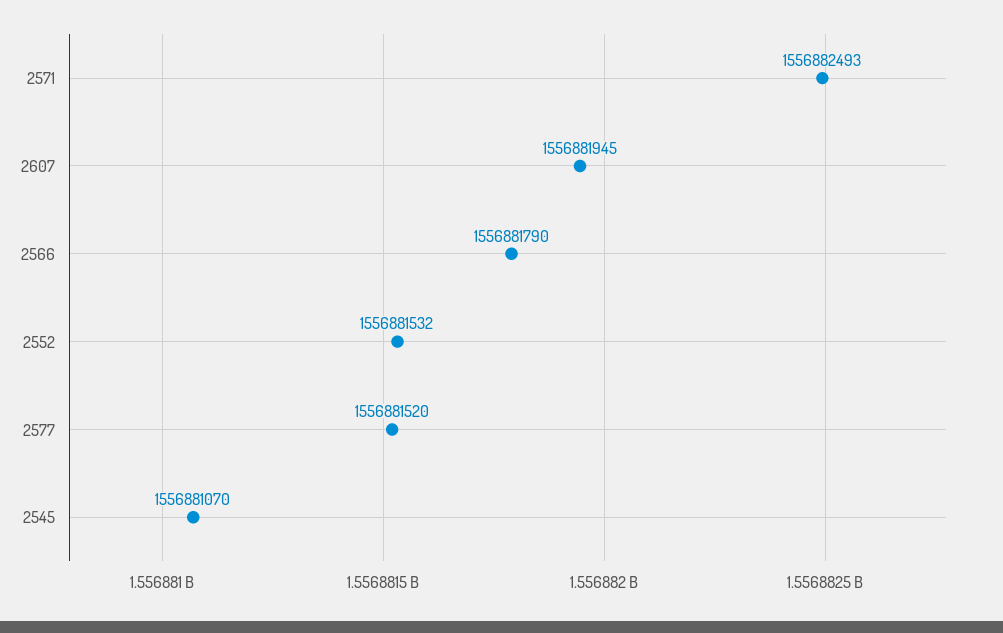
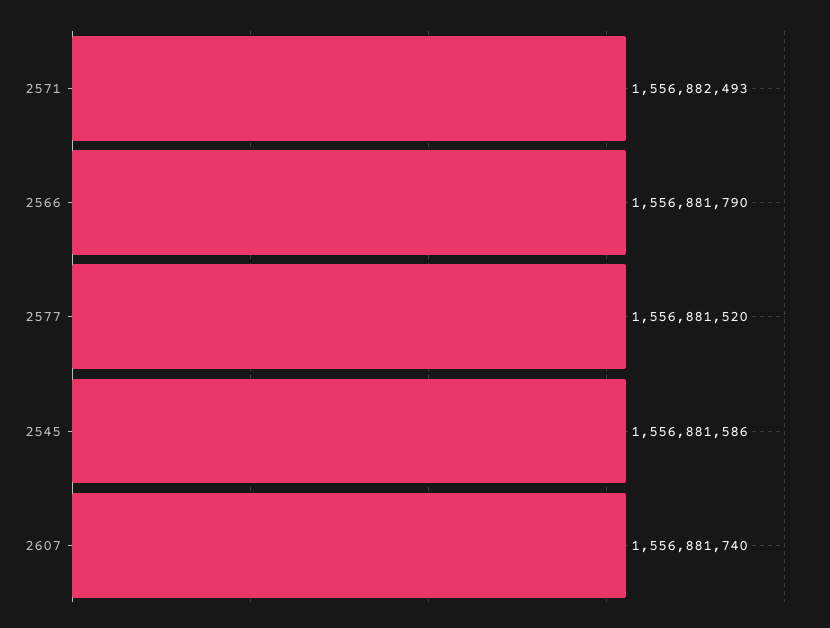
2607: 1556881945 -> 1556881740
2552: 1556881532 -> none
2545: 1556881070 -> 1556881586

